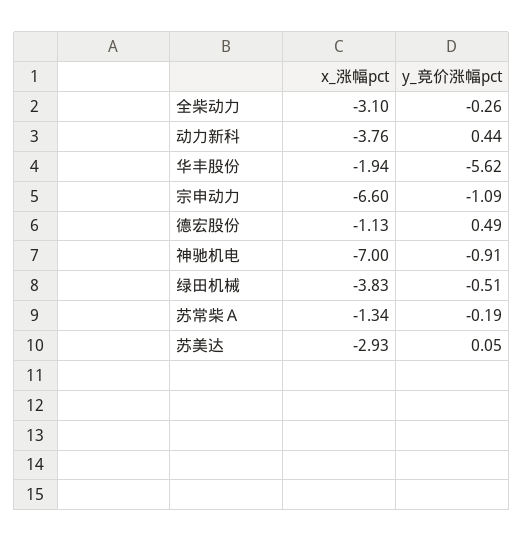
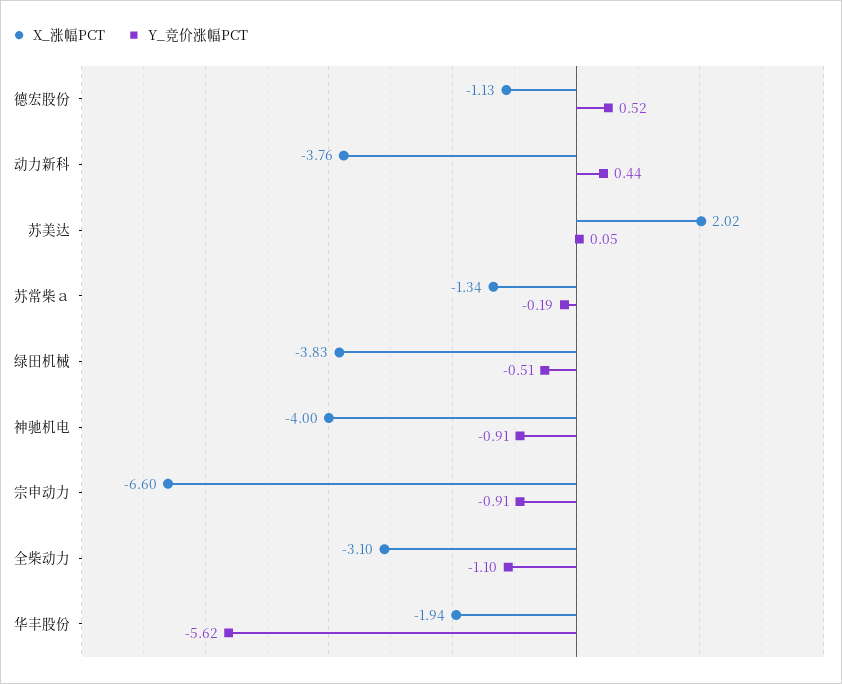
y_竞价涨幅pct, 全柴动力: -0.26 -> -1.1
y_竞价涨幅pct, 宗申动力: -1.09 -> -0.91
y_竞价涨幅pct, 德宏股份: 0.49 -> 0.52
x_涨幅pct, 神驰机电: -7 -> -4
x_涨幅pct, 苏美达: -2.93 -> 2.02

